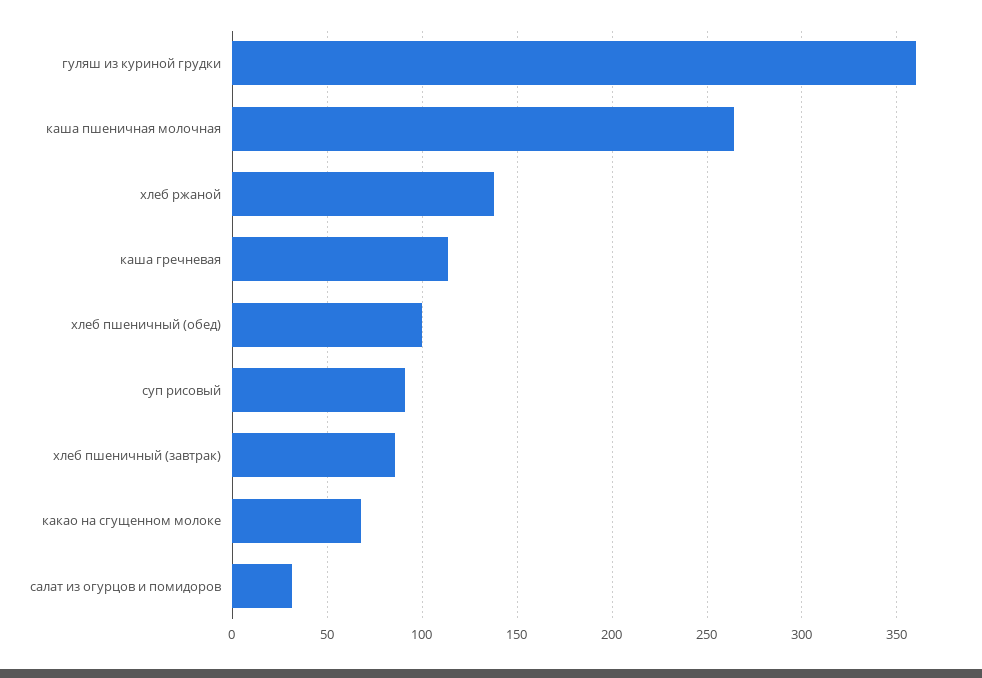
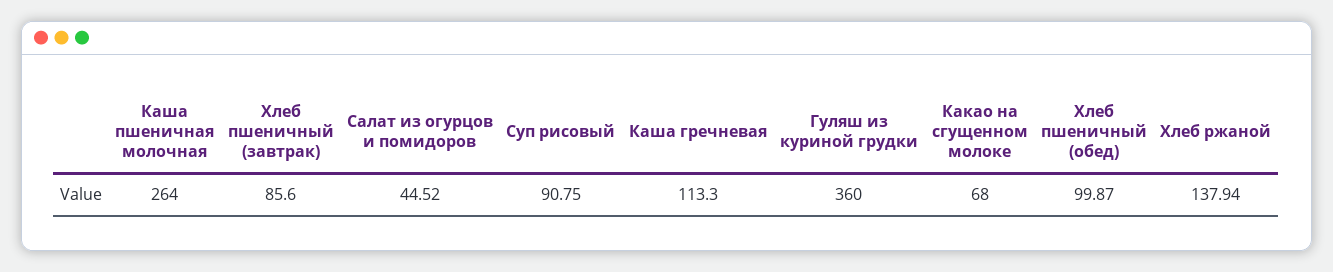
салат из огурцов и помидоров: 30 -> 44.52

